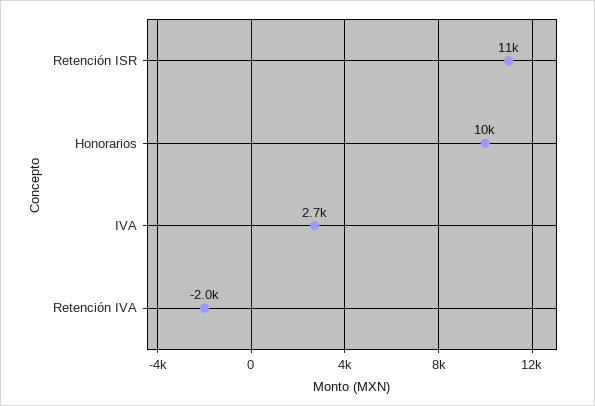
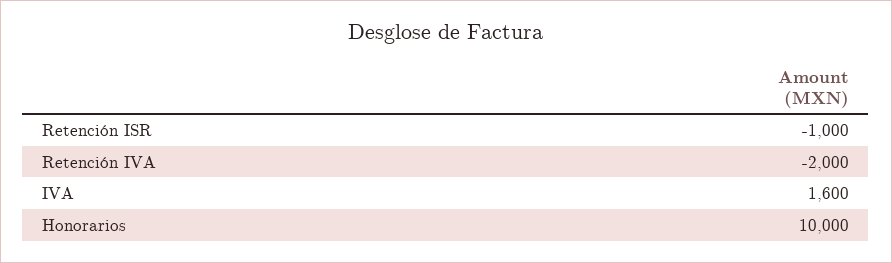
Retención ISR: 11000 -> -1000
IVA: 2700 -> 1600

